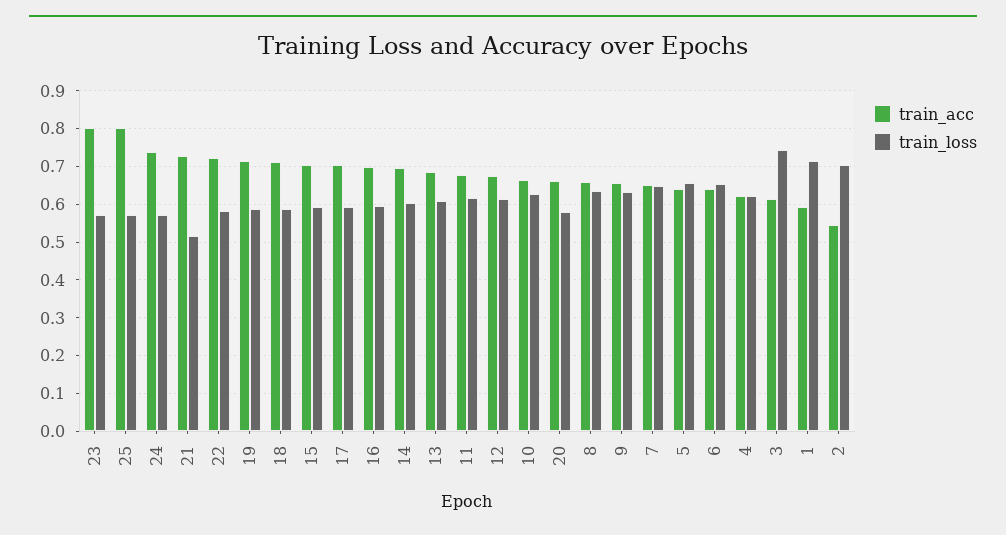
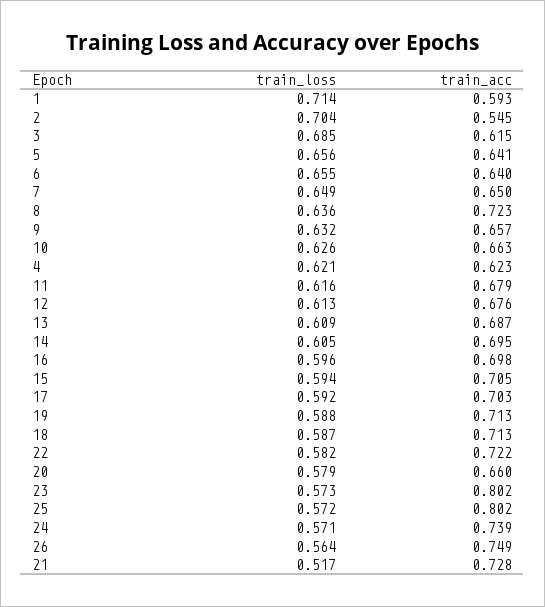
train_acc, 8: 0.66 -> 0.723
train_loss, 3: 0.74 -> 0.685
train_loss, 26: none -> 0.564
train_acc, 26: none -> 0.749

